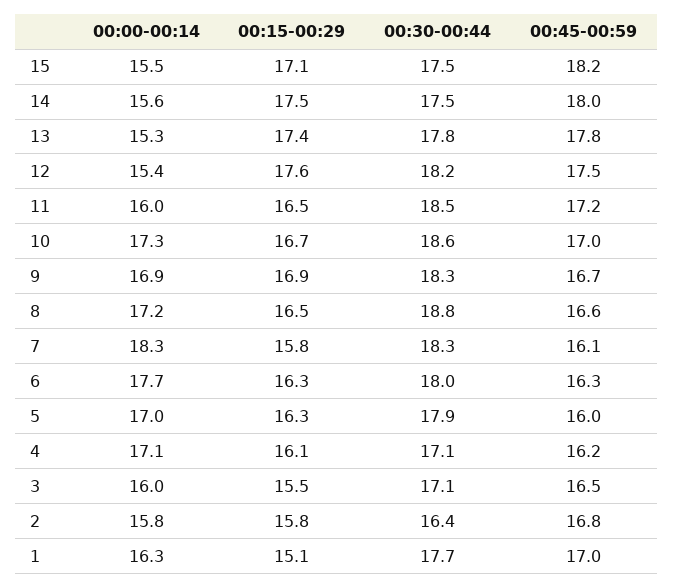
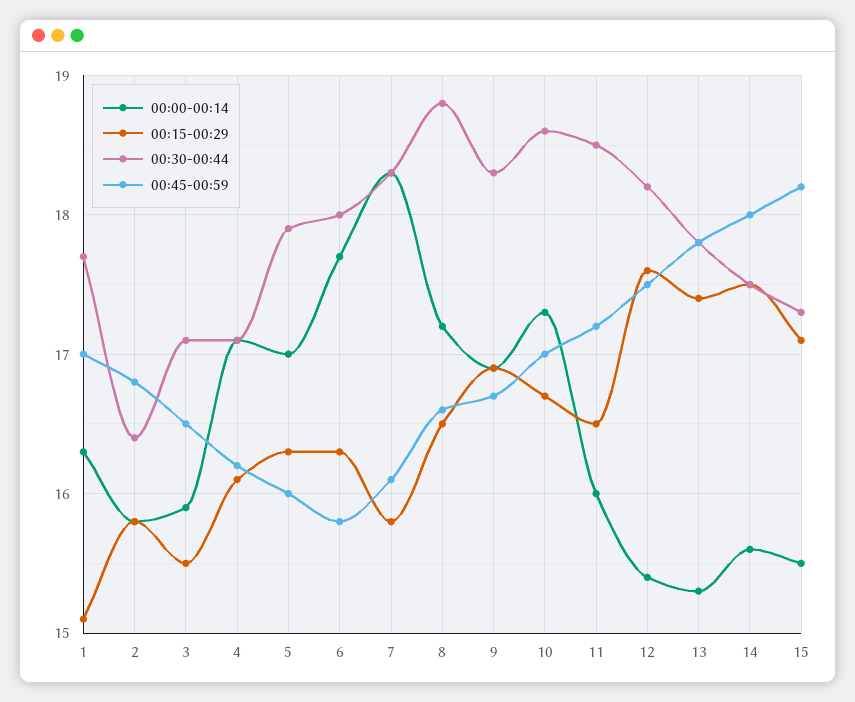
00:30-00:44, 15: 17.5 -> 17.3
00:45-00:59, 6: 16.3 -> 15.8
00:00-00:14, 3: 16 -> 15.9

